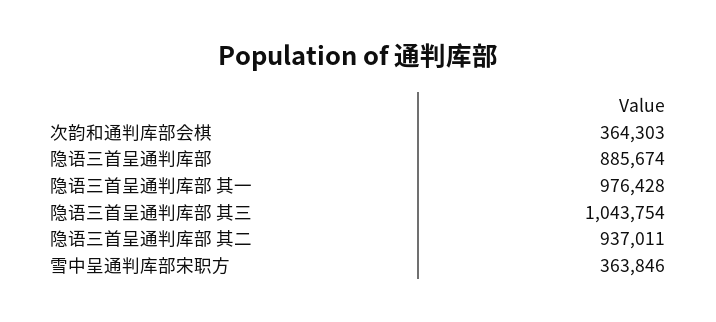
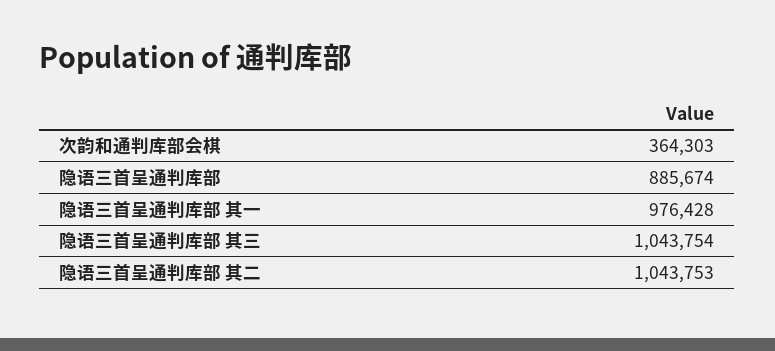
隐语三首呈通判库部 其二: 937011 -> 1043753
雪中呈通判库部宋职方: 363846 -> none

